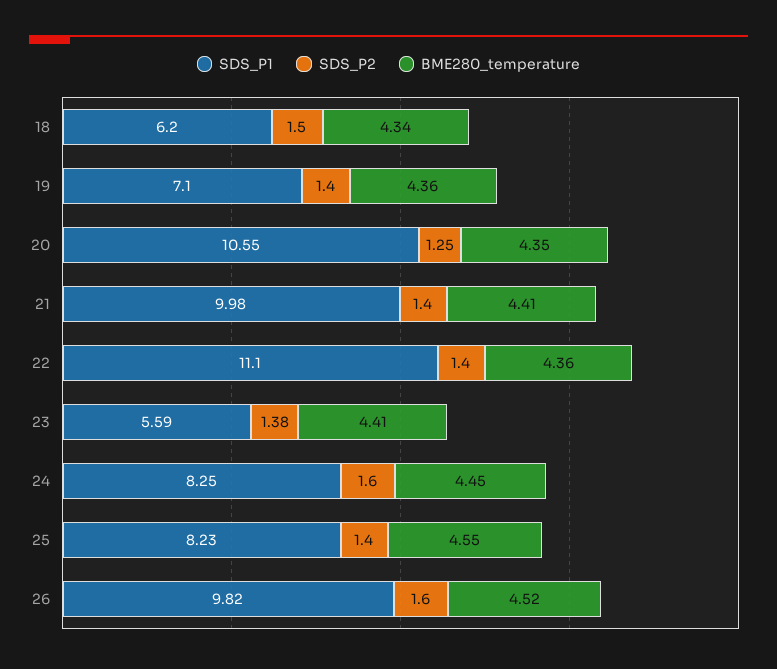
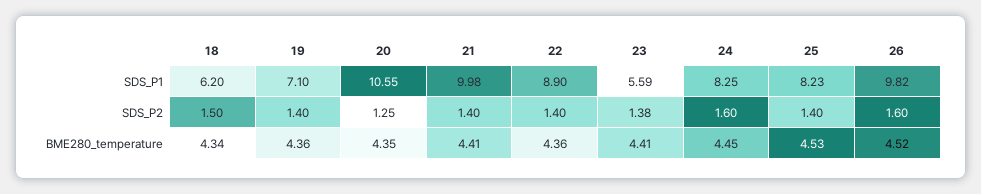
SDS_P1, 22: 11.1 -> 8.9
BME280_temperature, 25: 4.55 -> 4.53

